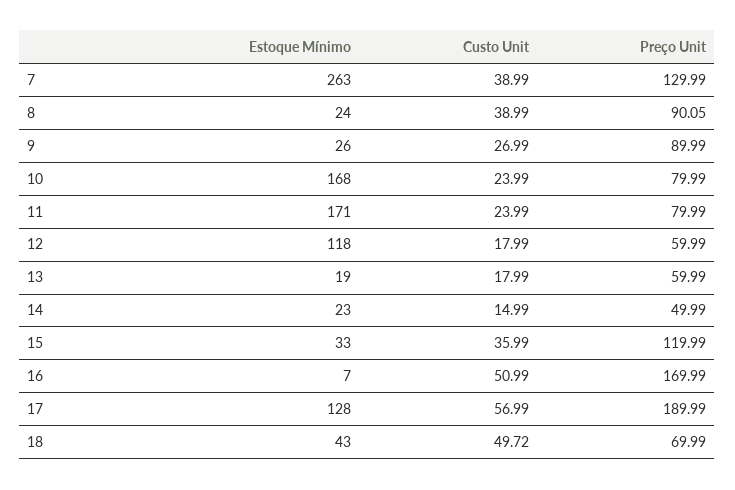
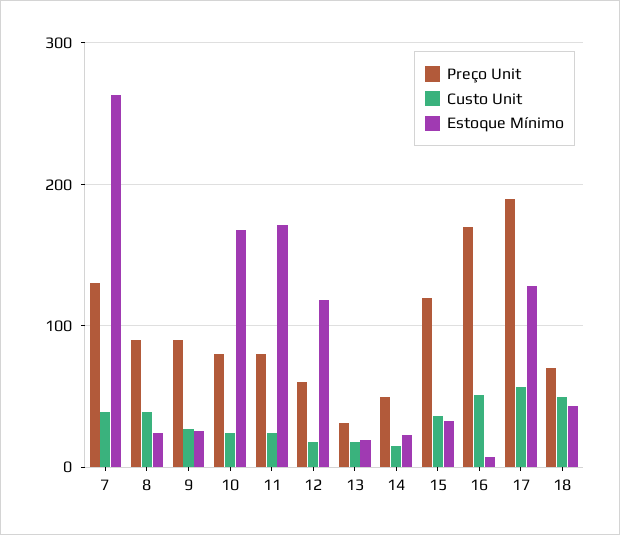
Preço Unit, 13: 59.99 -> 30

